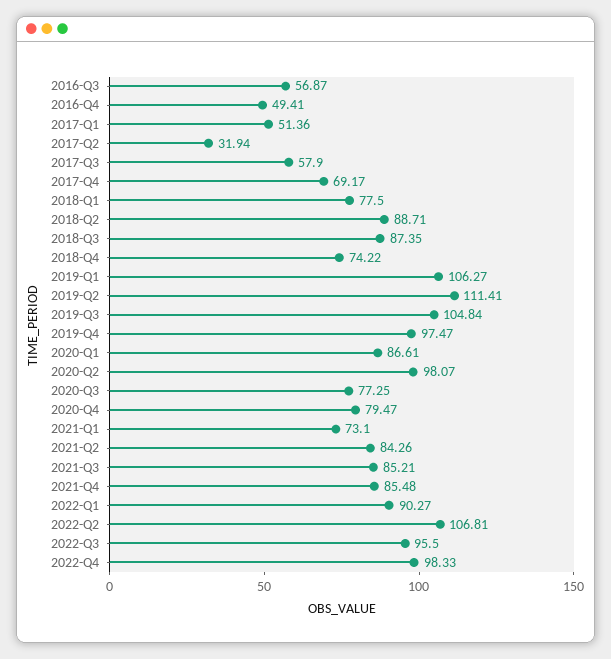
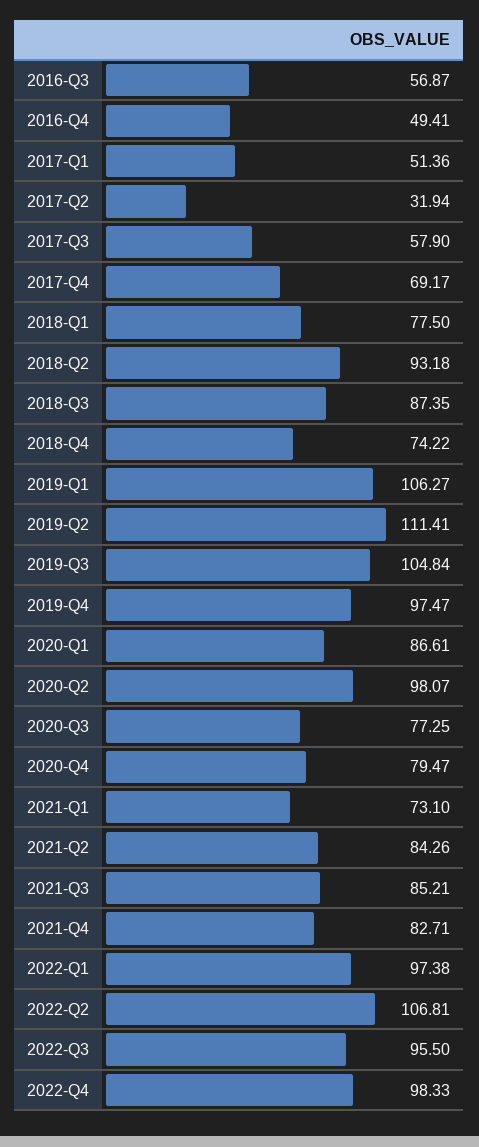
2018-Q2: 88.71 -> 93.18
2021-Q4: 85.48 -> 82.71
2022-Q1: 90.27 -> 97.38

